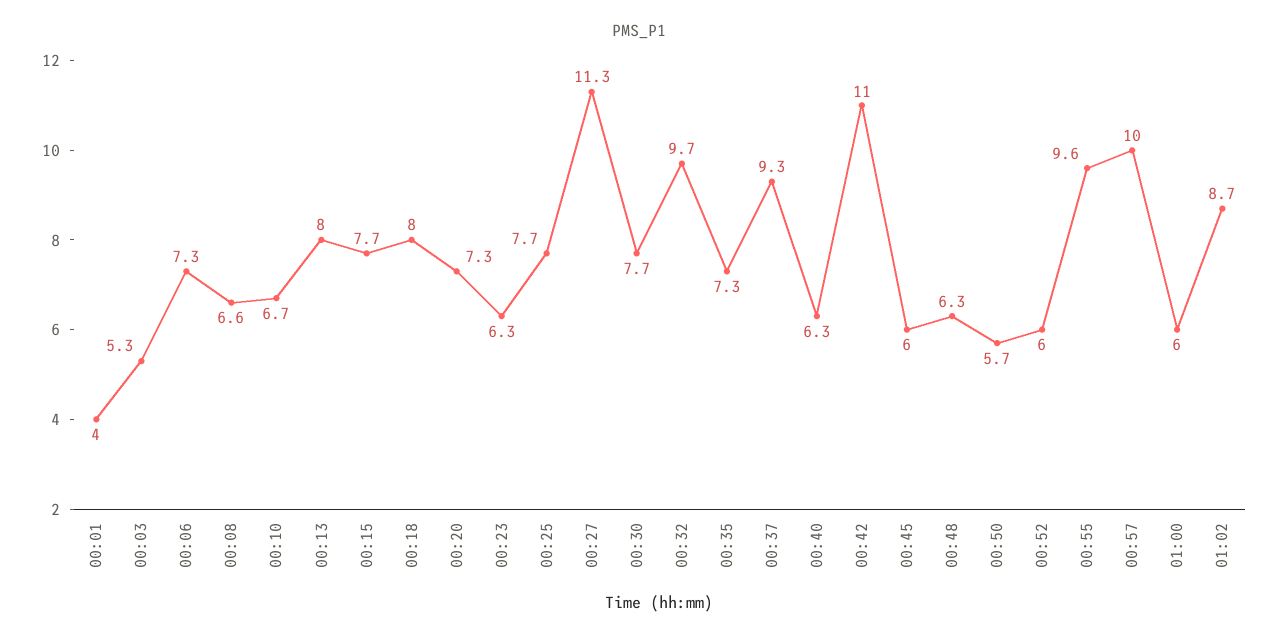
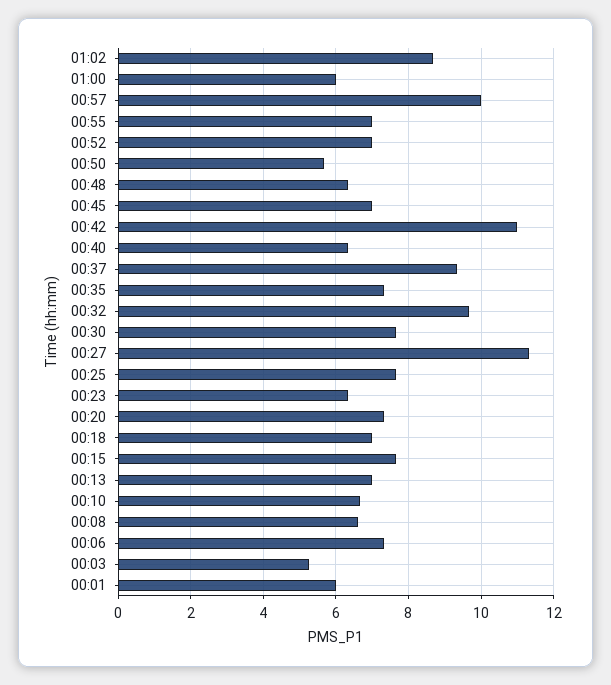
00:01: 4 -> 6
00:13: 8 -> 7
00:18: 8 -> 7
00:45: 6 -> 7
00:52: 6 -> 7
00:55: 9.6 -> 7

